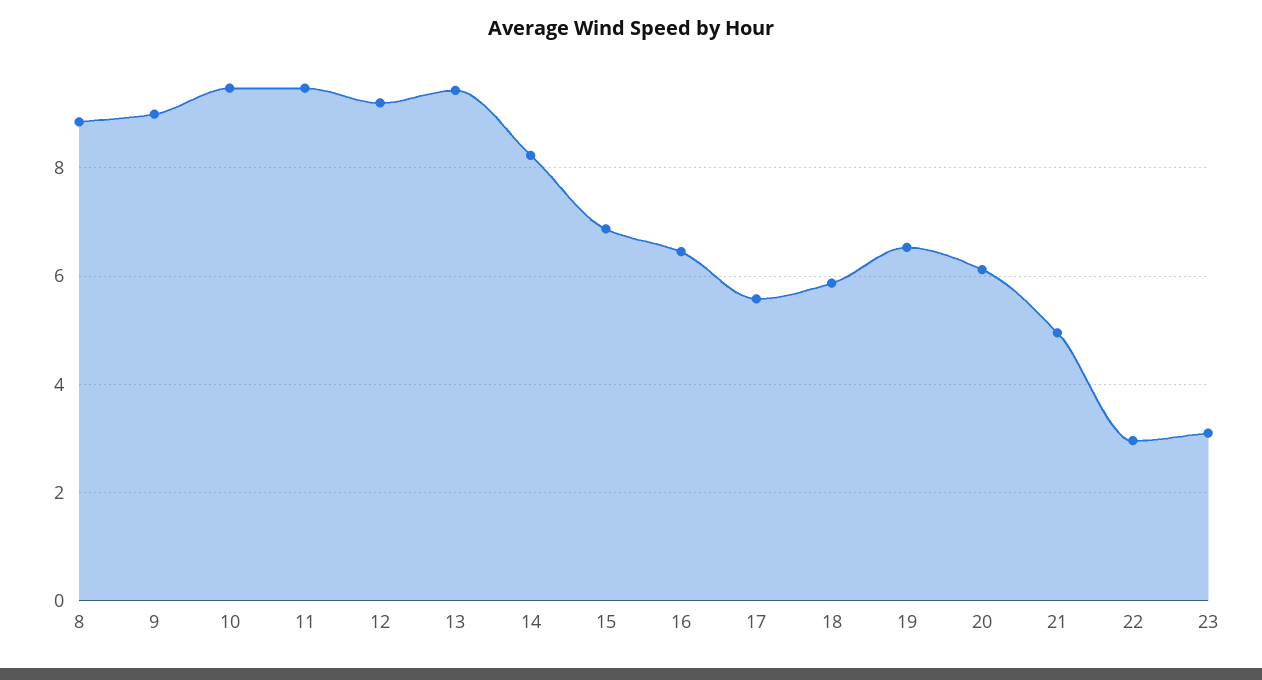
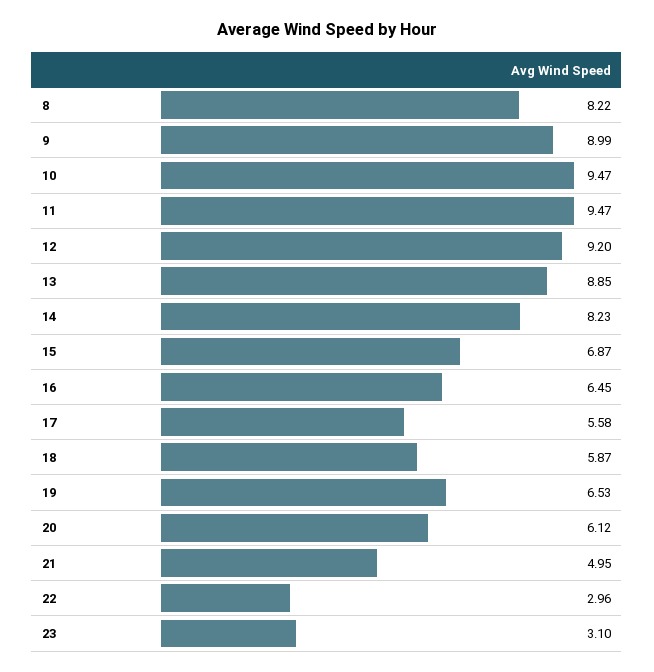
8: 8.8 -> 8.22
13: 9.4 -> 8.85

